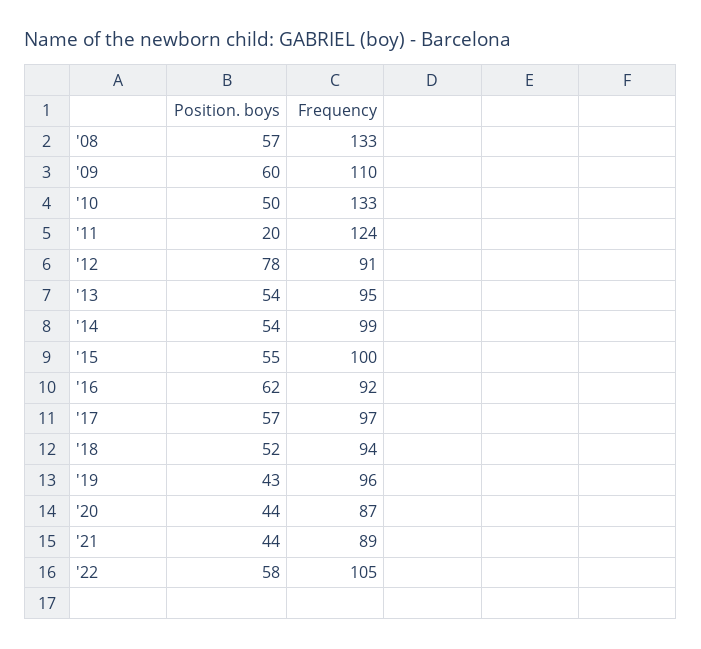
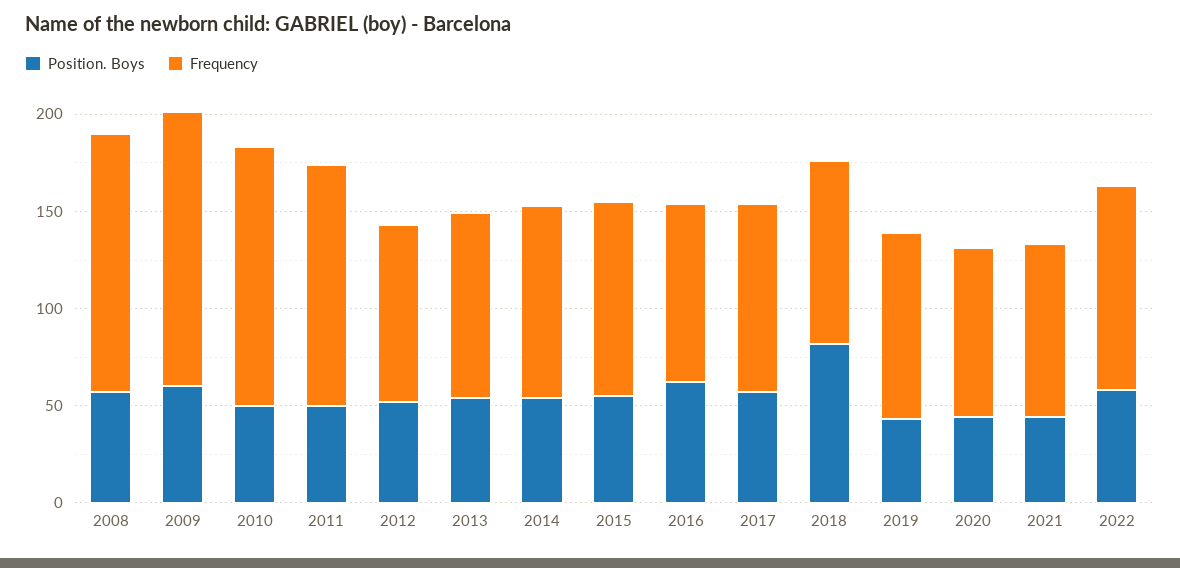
Frequency, '09: 110 -> 140
Position. boys, '11: 20 -> 50
Position. boys, '12: 78 -> 50
Position. boys, '18: 52 -> 80

